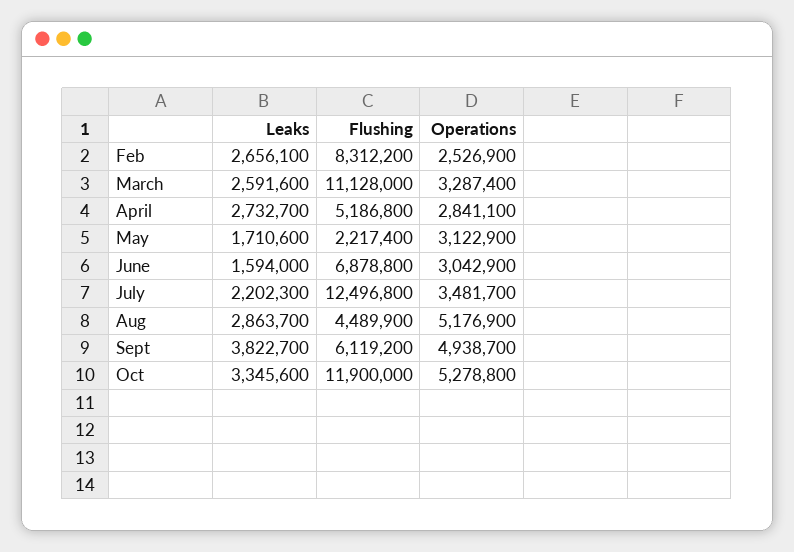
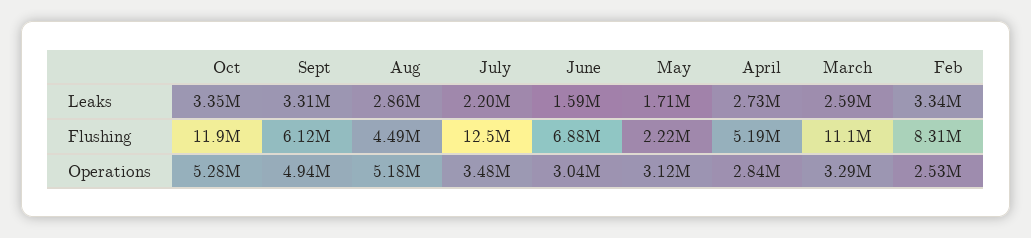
Leaks, Feb: 2656100 -> 3340000
Leaks, Sept: 3822700 -> 3310000

